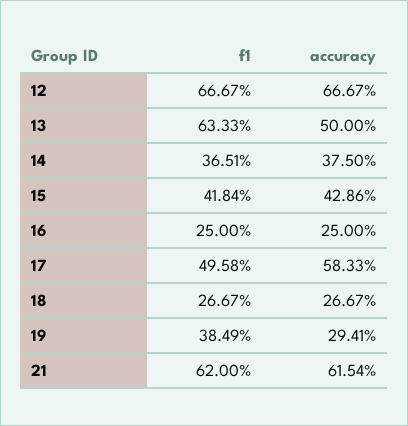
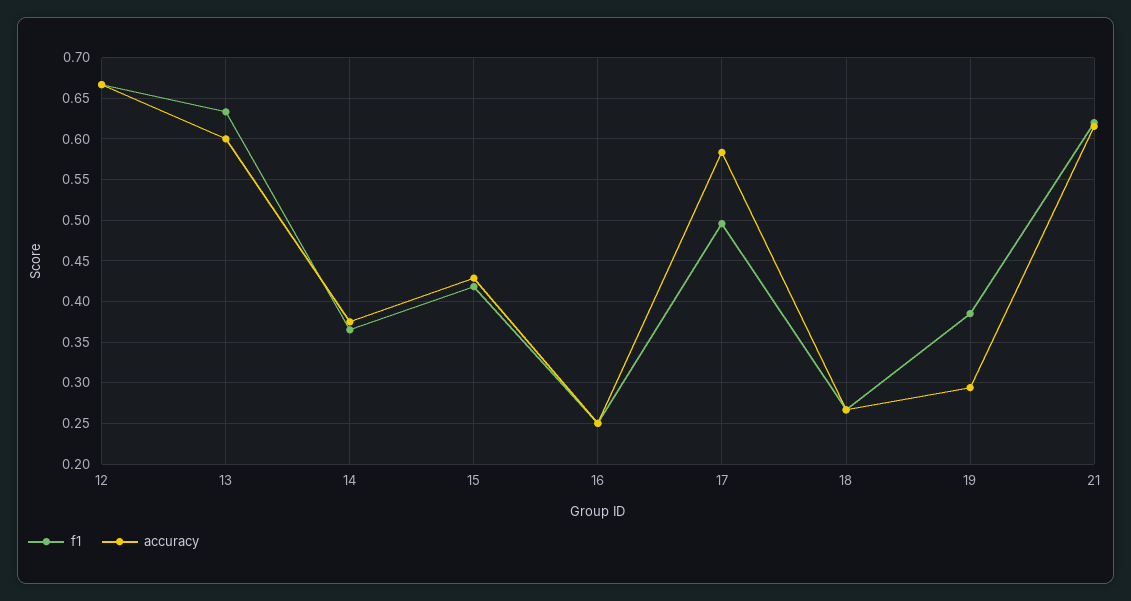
accuracy, 13: 0.5 -> 0.6

